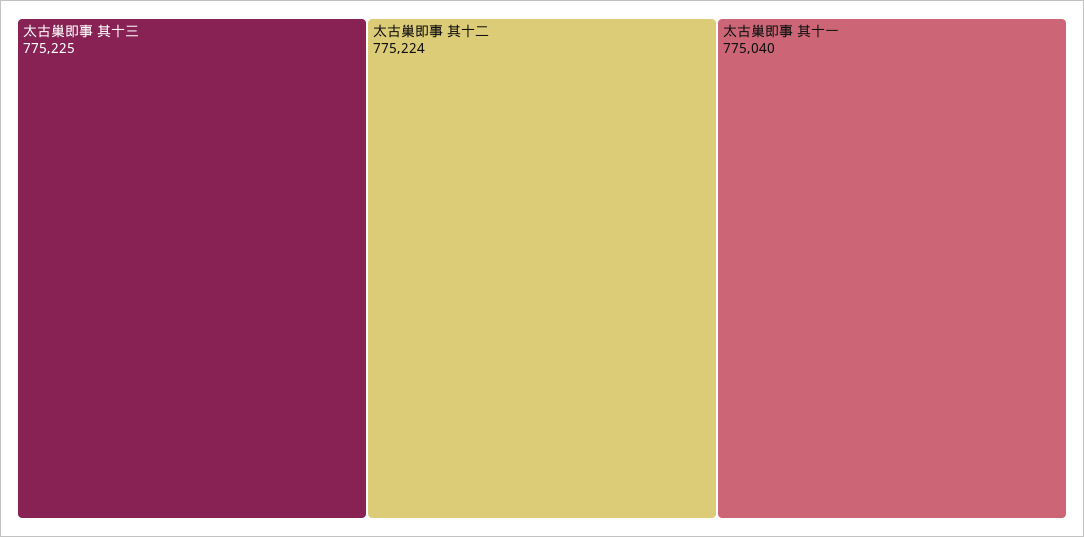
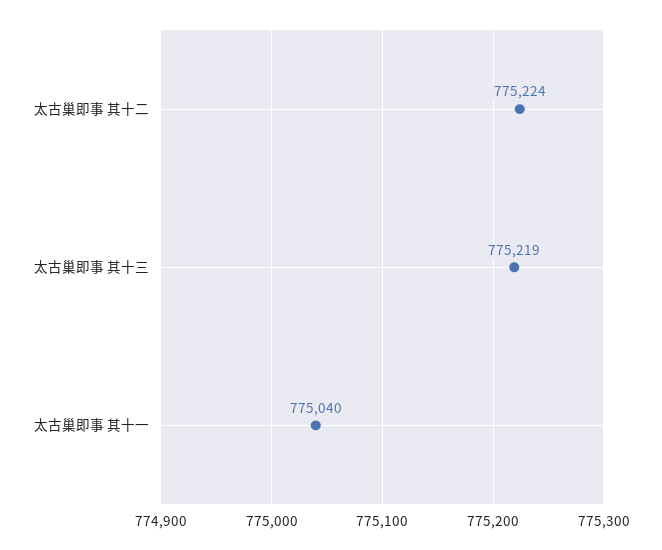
太古巢即事 其十三: 775225 -> 775219

